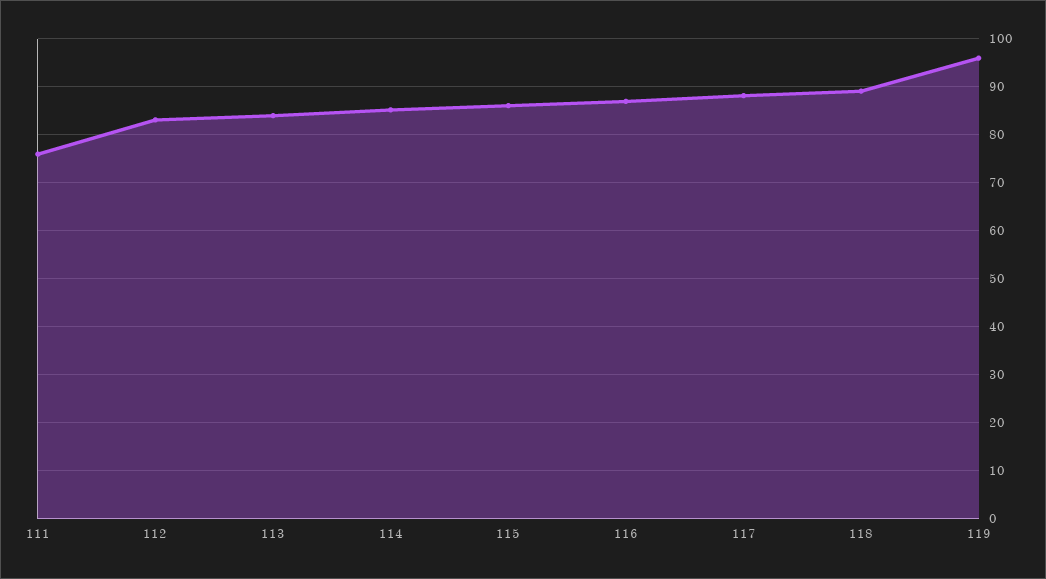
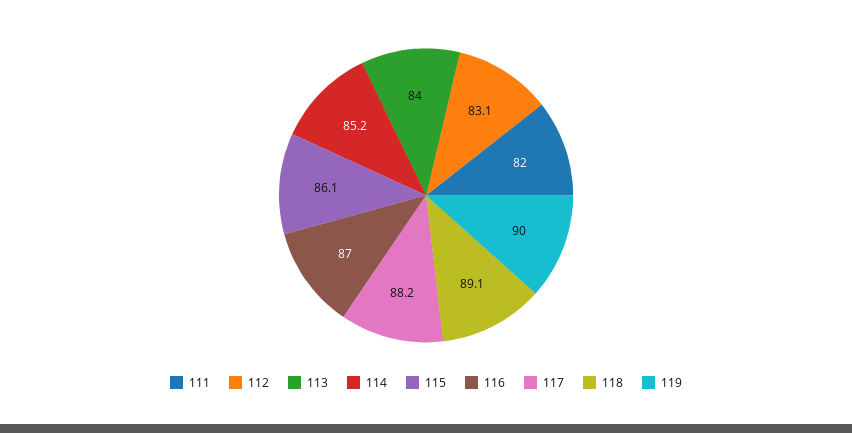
111: 76 -> 82
119: 96 -> 90

